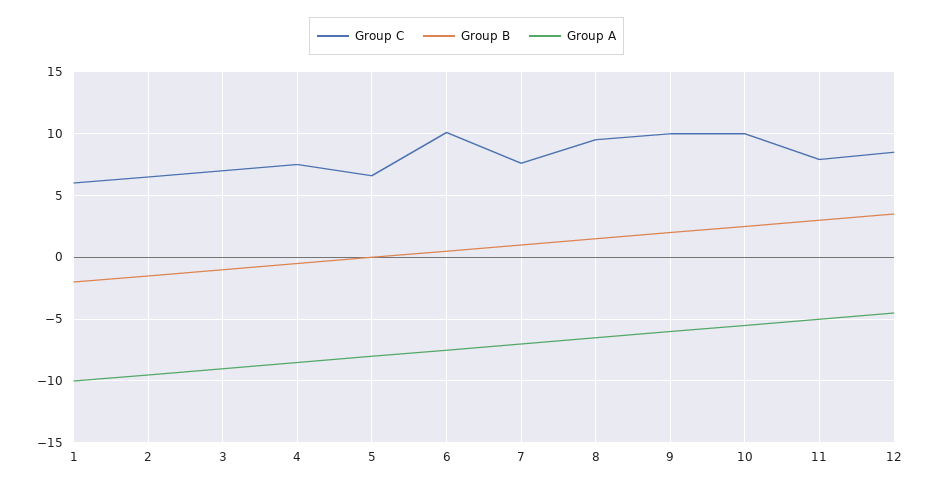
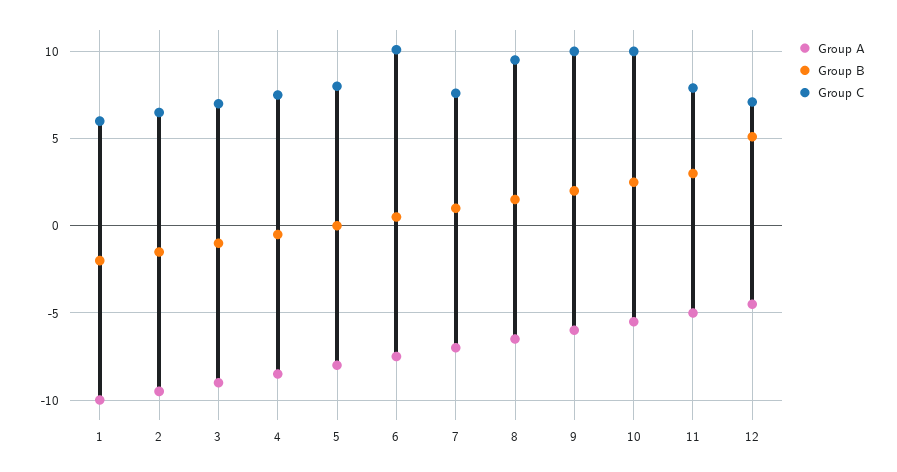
Group C, 5: 6.5 -> 8
Group C, 12: 8.5 -> 7
Group B, 12: 3.5 -> 5

